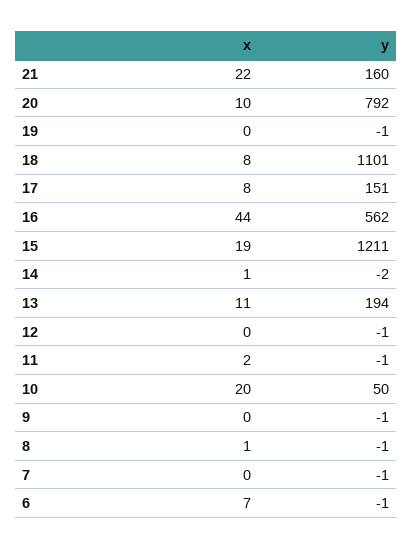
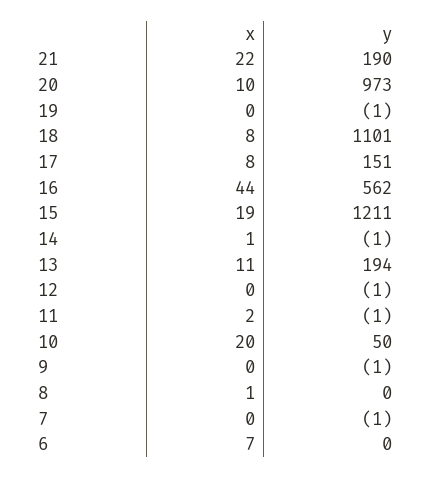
y, 21: 160 -> 190
y, 20: 792 -> 973
y, 14: -2 -> -1
y, 8: -1 -> 0
y, 6: -1 -> 0

